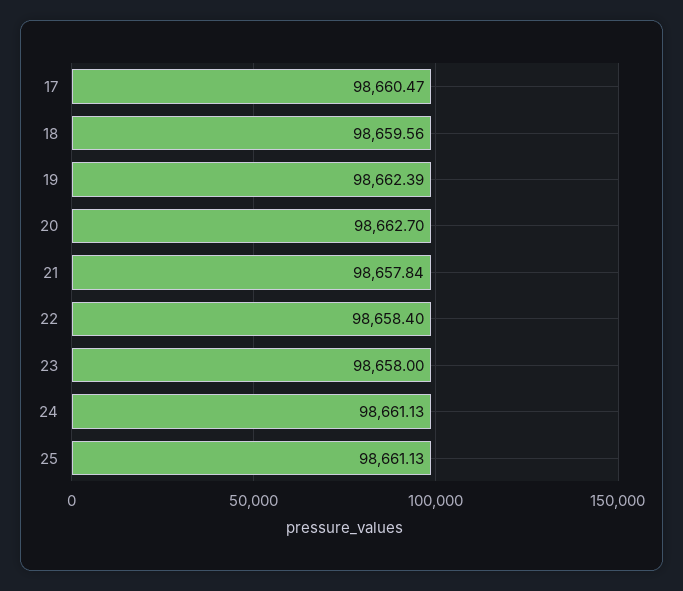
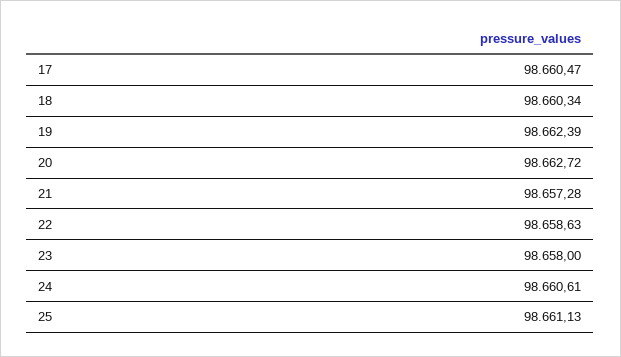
18: 98659.56 -> 98660.34
20: 98662.7 -> 98662.72
21: 98657.84 -> 98657.28
22: 98658.4 -> 98658.63
24: 98661.13 -> 98660.61

